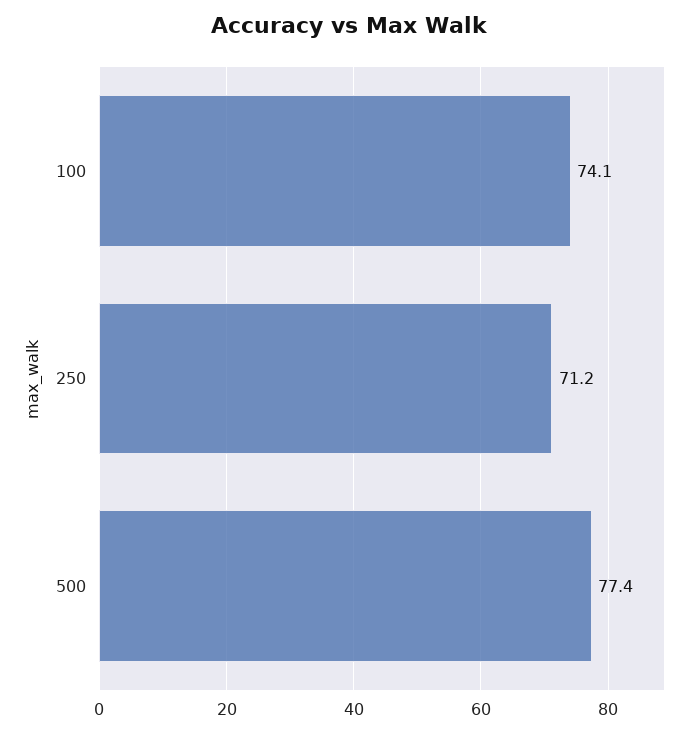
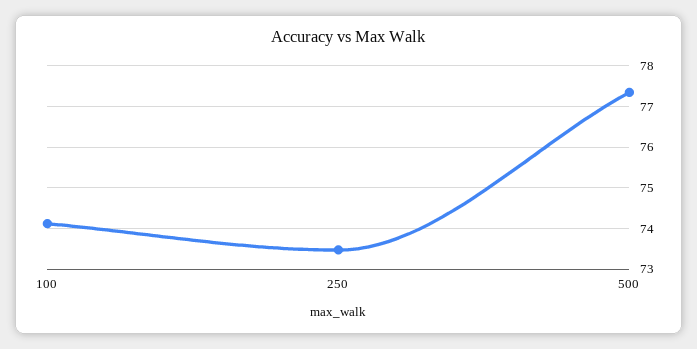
250: 71.2 -> 73.4

